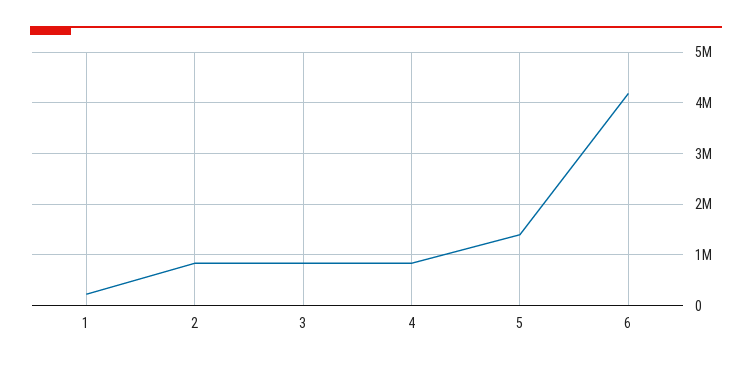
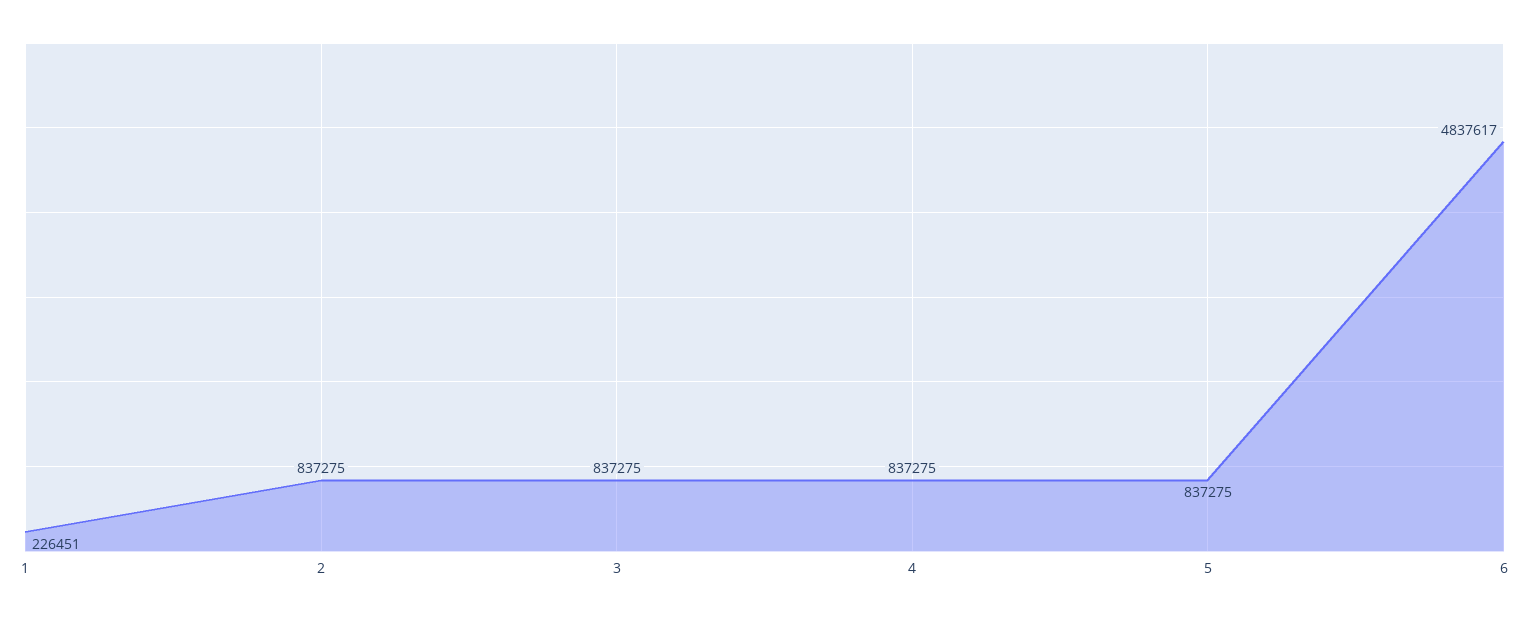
5: 1400000 -> 837275
6: 4200000 -> 4837617

